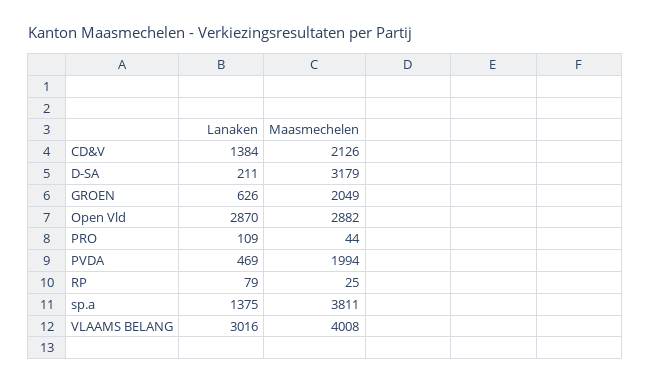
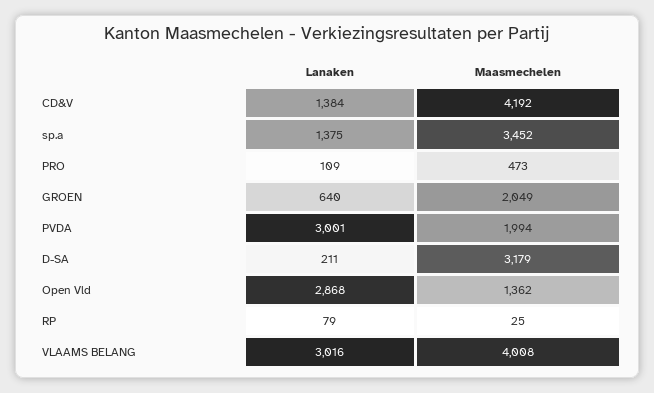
Maasmechelen, CD&V: 2126 -> 4192
Lanaken, GROEN: 626 -> 640
Lanaken, Open Vld: 2870 -> 2868
Maasmechelen, Open Vld: 2882 -> 1362
Maasmechelen, PRO: 44 -> 473
Lanaken, PVDA: 469 -> 3001
Maasmechelen, sp.a: 3811 -> 3452

